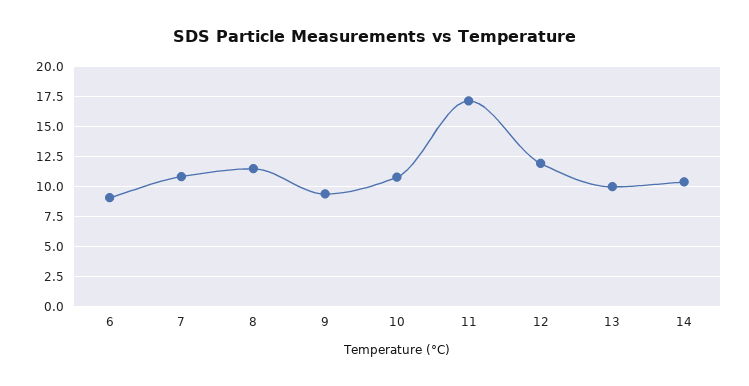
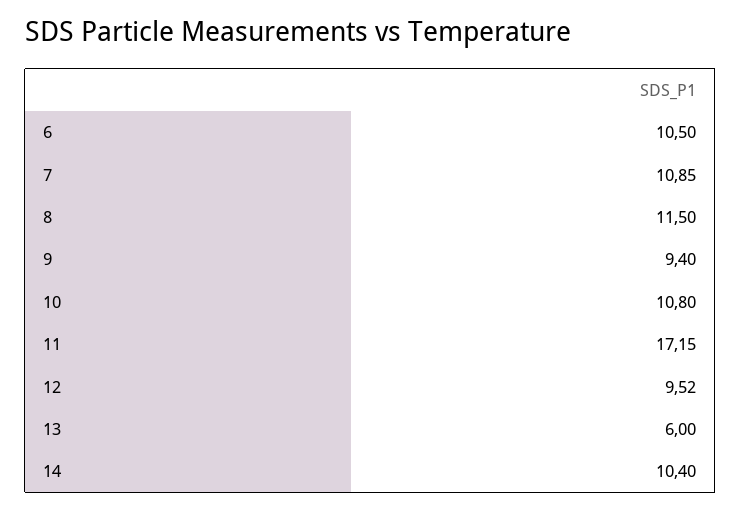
6: 9 -> 10.5
12: 12 -> 9.52
13: 10 -> 6

